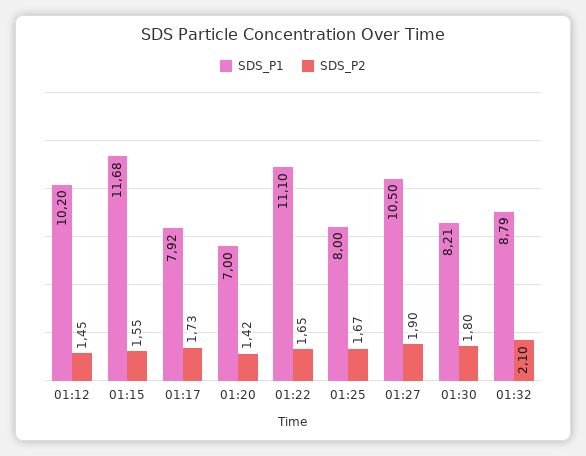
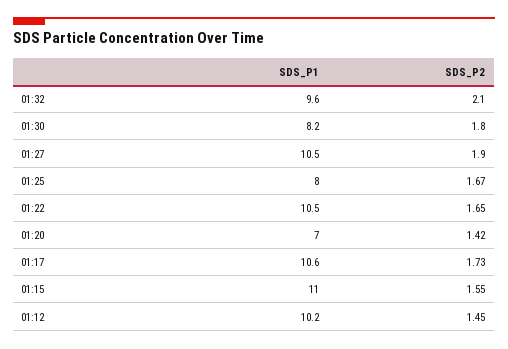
SDS_P1, 01:15: 11.68 -> 11
SDS_P1, 01:17: 7.92 -> 10.6
SDS_P1, 01:22: 11.1 -> 10.5
SDS_P1, 01:32: 8.79 -> 9.6

